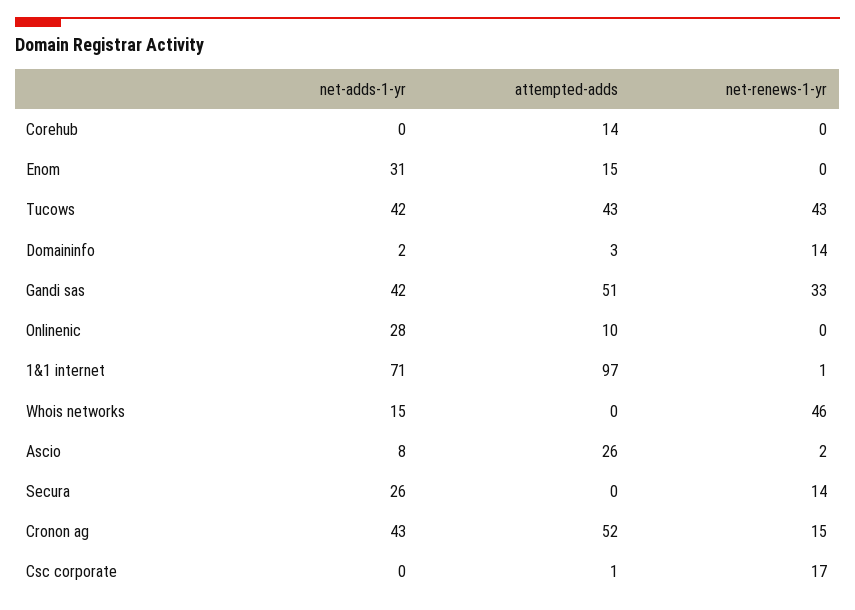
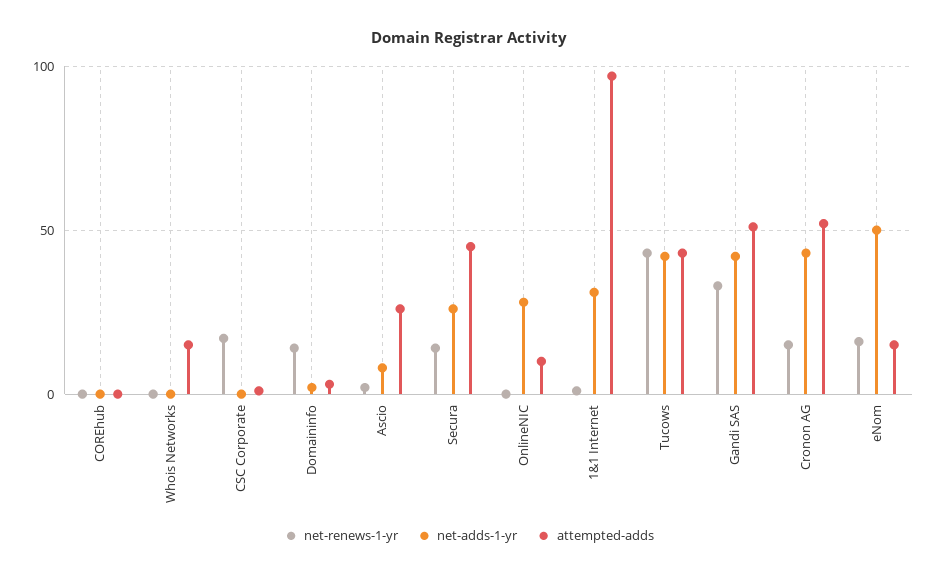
attempted-adds, Corehub: 14 -> 0
net-adds-1-yr, Enom: 31 -> 50
net-renews-1-yr, Enom: 0 -> 15
net-adds-1-yr, 1&1 internet: 71 -> 30
net-adds-1-yr, Whois networks: 15 -> 0
attempted-adds, Whois networks: 0 -> 15
net-renews-1-yr, Whois networks: 46 -> 0
attempted-adds, Secura: 0 -> 45

